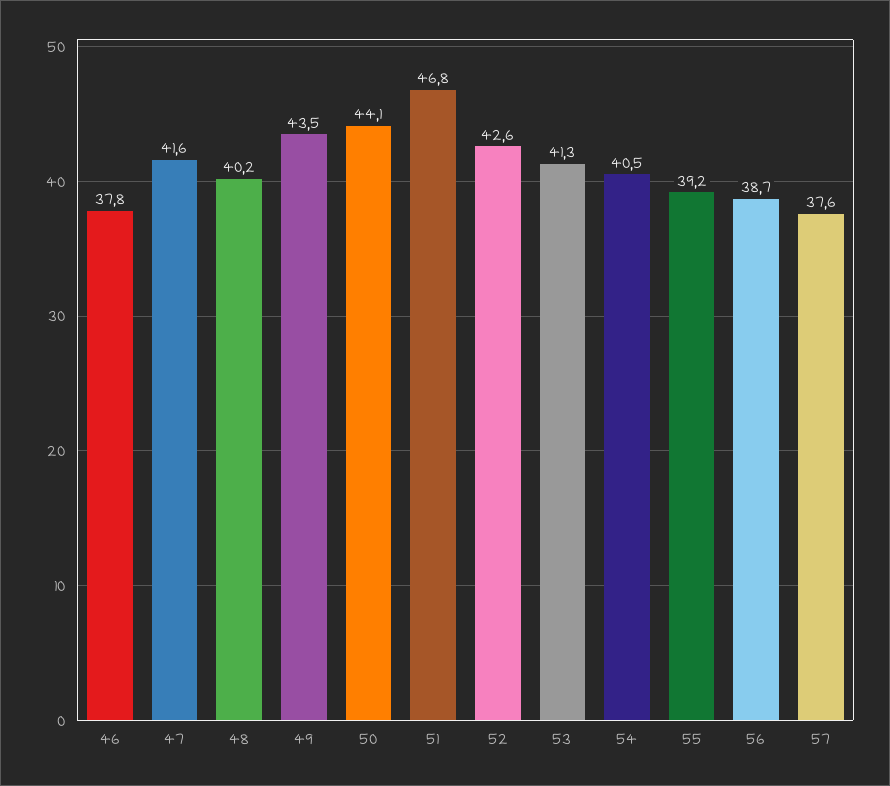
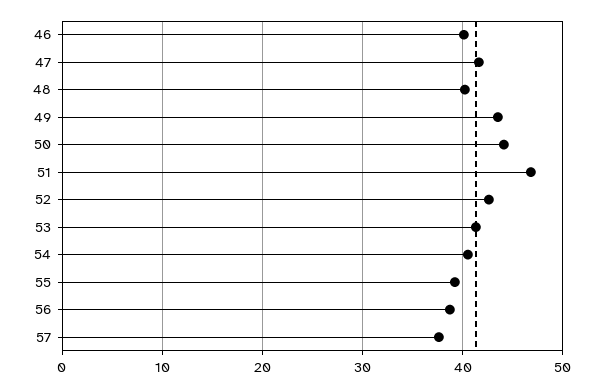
46: 37.8 -> 40

